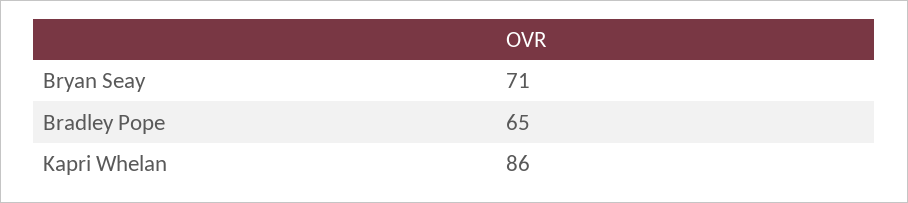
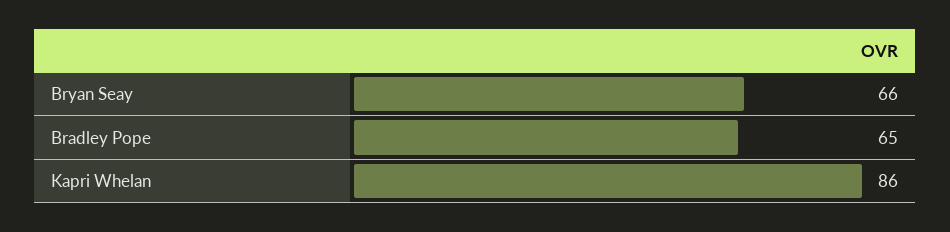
Bryan Seay: 71 -> 66

